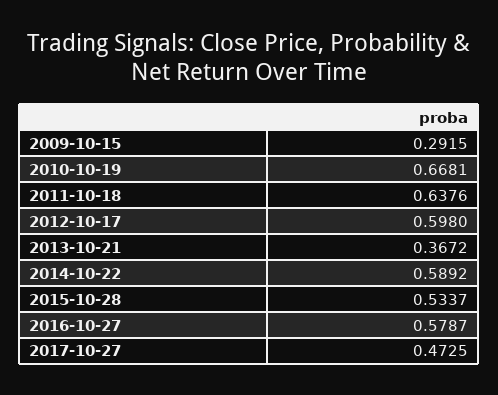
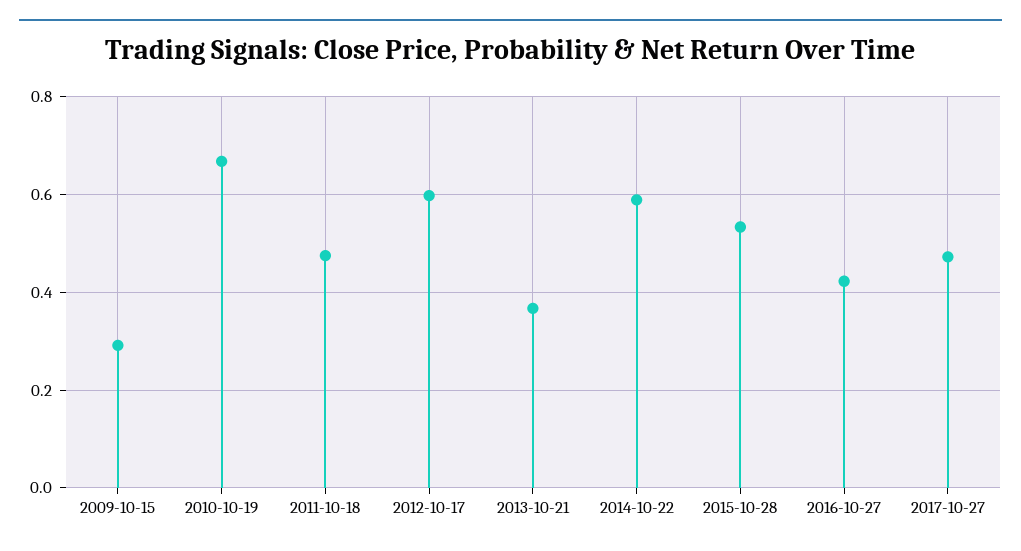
2011-10-18: 0.6376 -> 0.48
2016-10-27: 0.5787 -> 0.42

